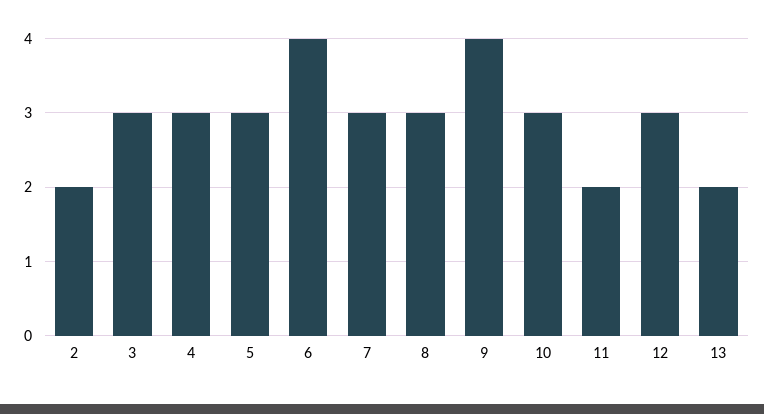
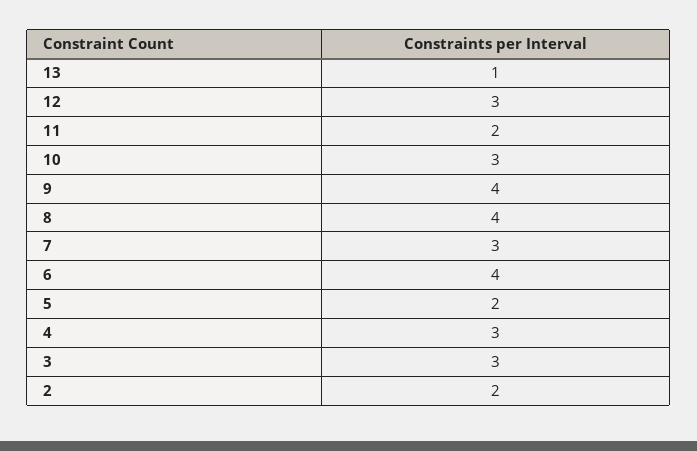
5: 3 -> 2
8: 3 -> 4
13: 2 -> 1

